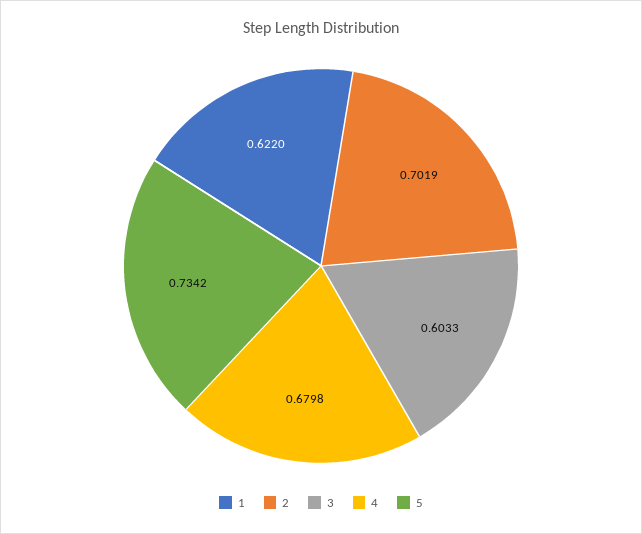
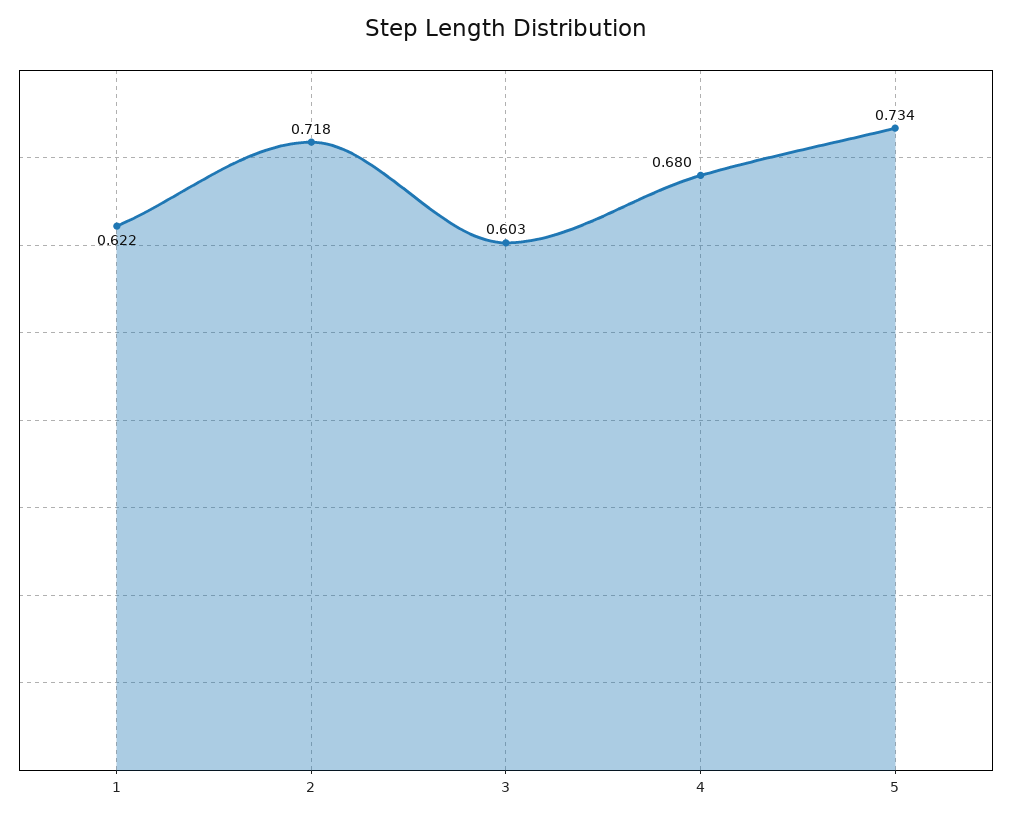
2: 0.7019 -> 0.718

